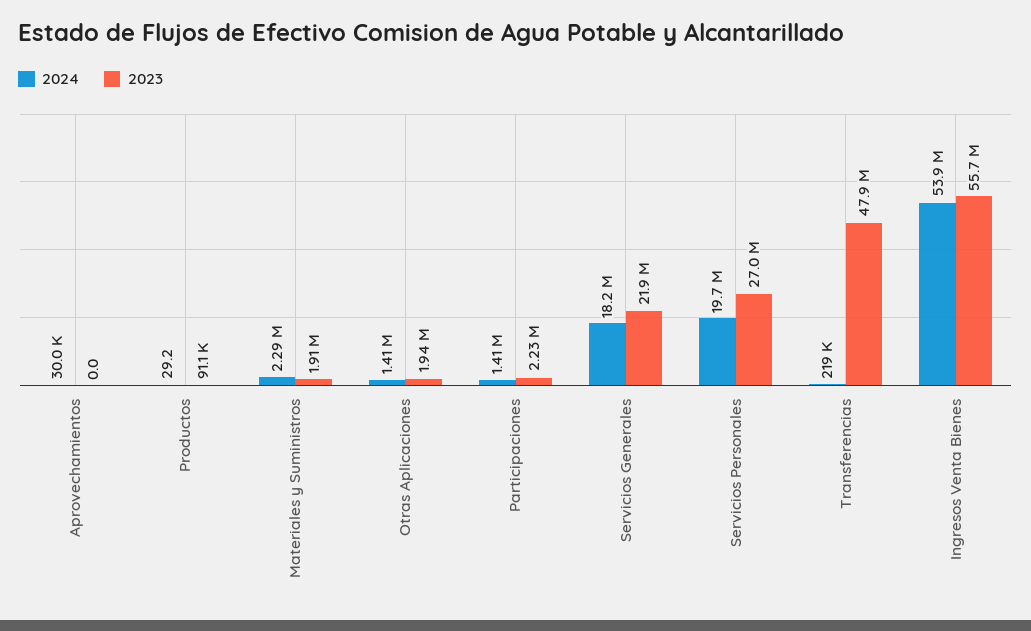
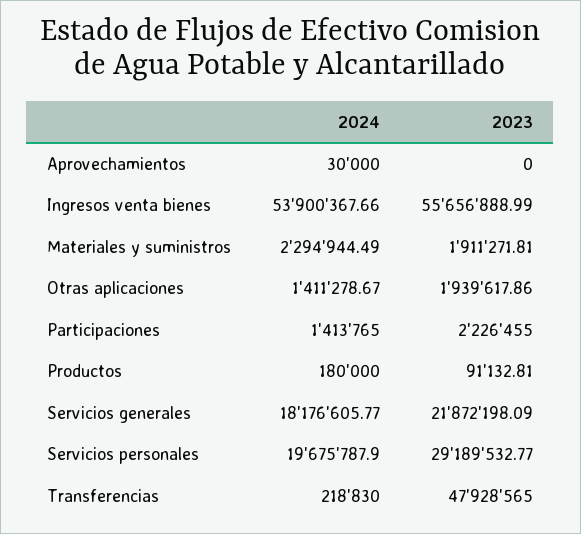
2024, Productos: 29.2 -> 180000
2023, Servicios Personales: 27000000 -> 29189532.77

